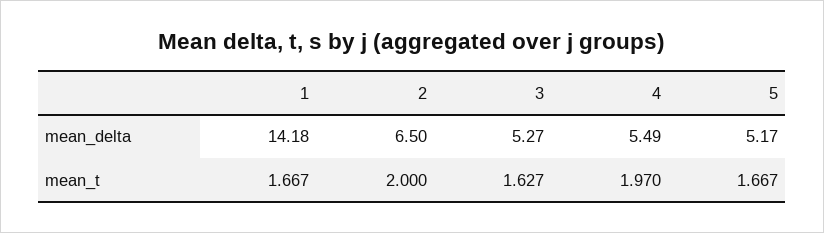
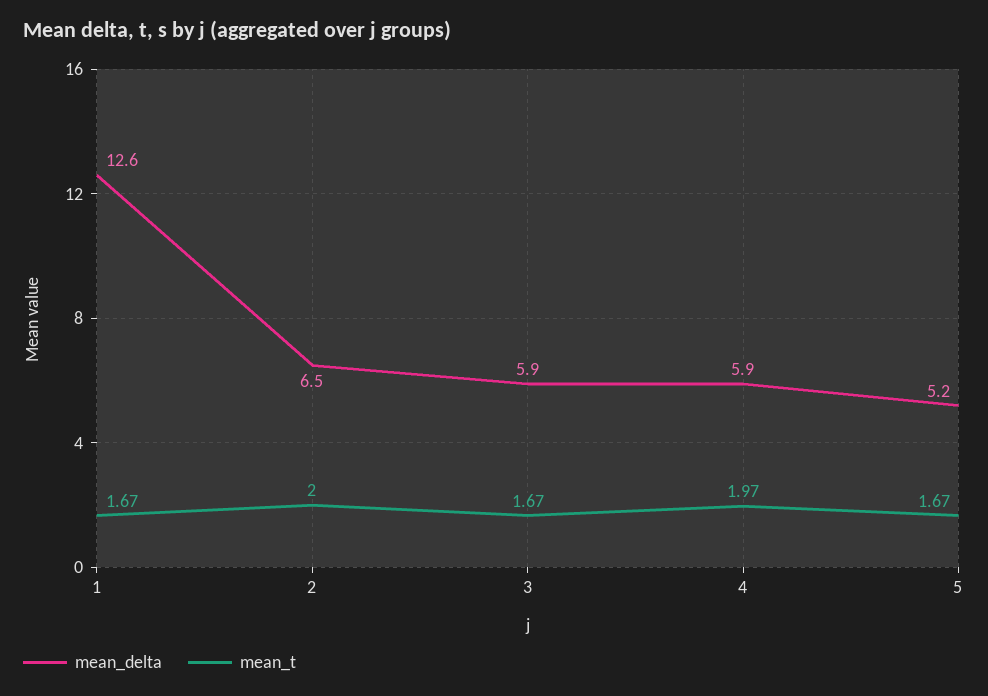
mean_delta, 1: 14.18 -> 12.6
mean_delta, 3: 5.27 -> 5.9
mean_delta, 4: 5.49 -> 5.9
mean_t, 3: 1.627 -> 1.67

